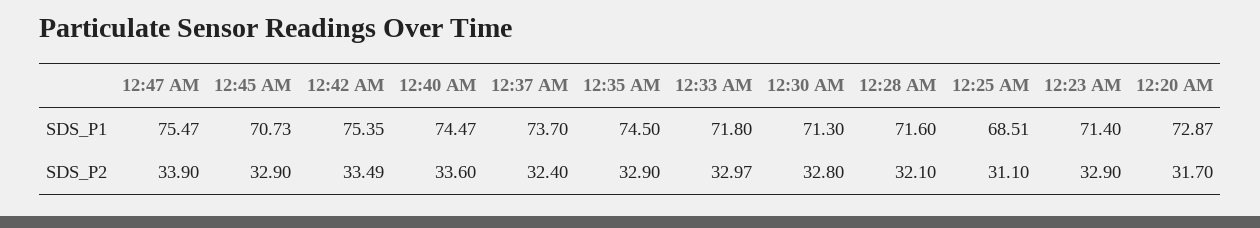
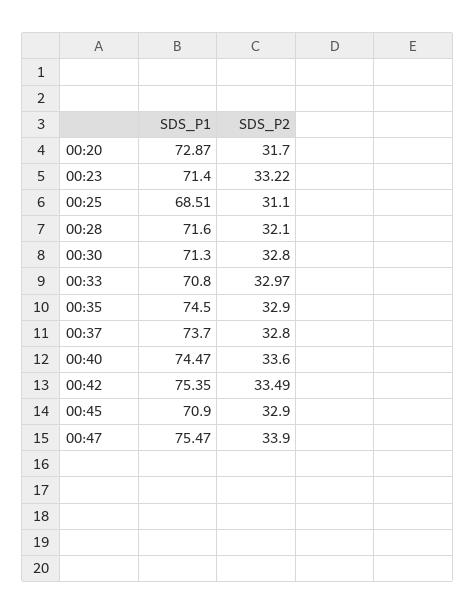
12:45 AM, SDS_P1: 70.73 -> 70.9
12:33 AM, SDS_P1: 71.8 -> 70.8
12:37 AM, SDS_P2: 32.4 -> 32.8
12:23 AM, SDS_P2: 32.9 -> 33.22

